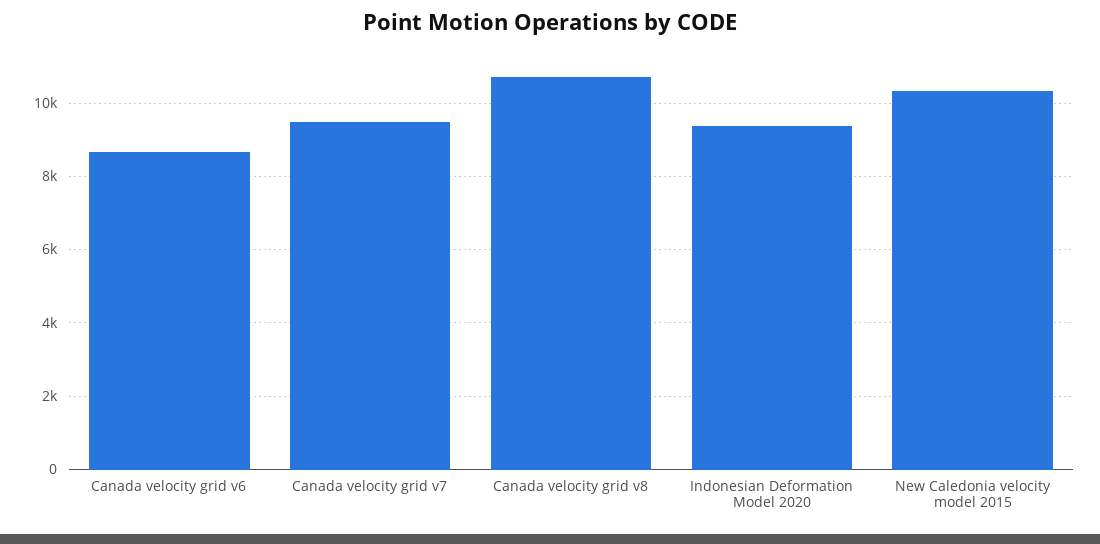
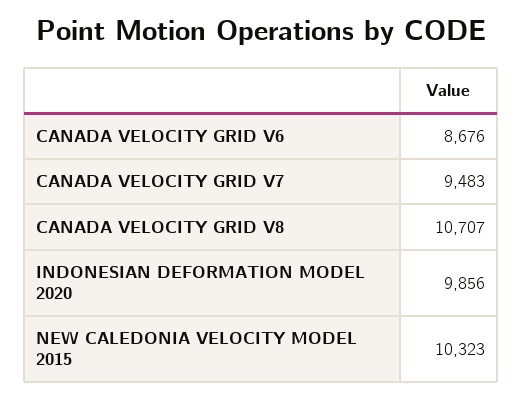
Indonesian Deformation Model 2020: 9400 -> 9856

